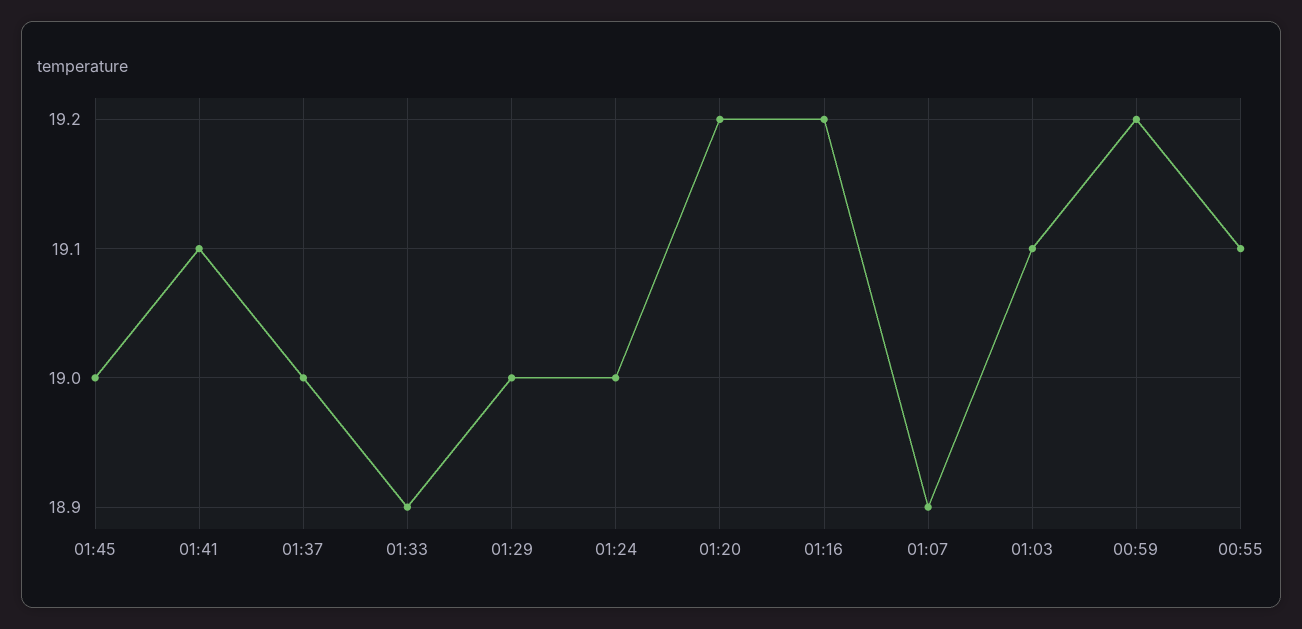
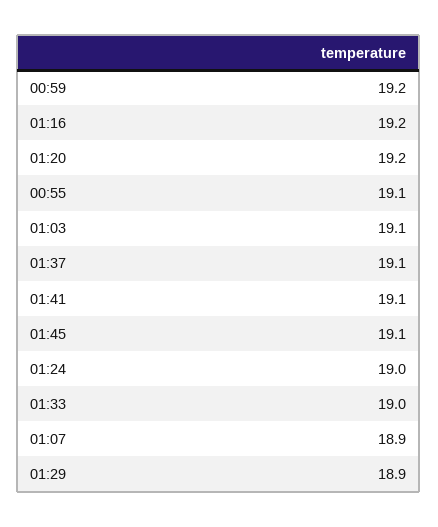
01:45: 19 -> 19.1
01:37: 19 -> 19.1
01:33: 18.9 -> 19
01:29: 19 -> 18.9

